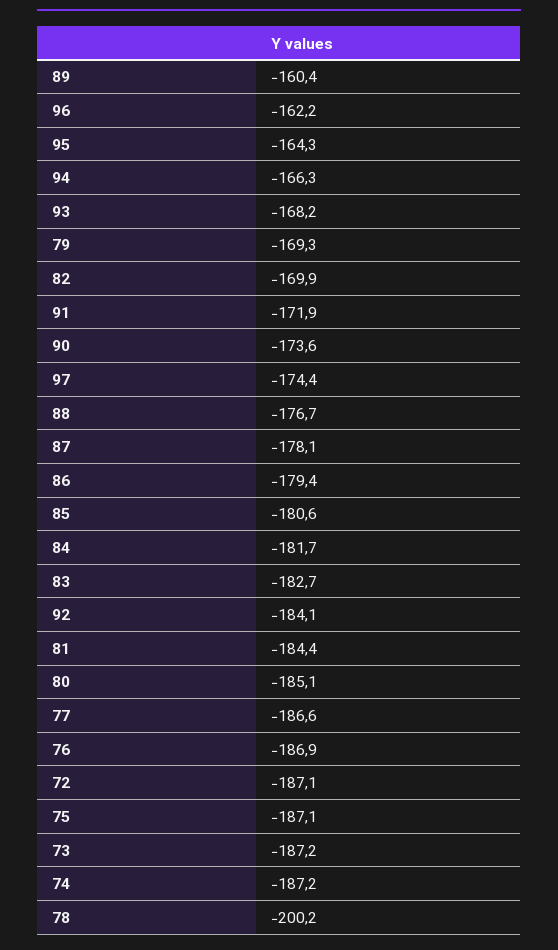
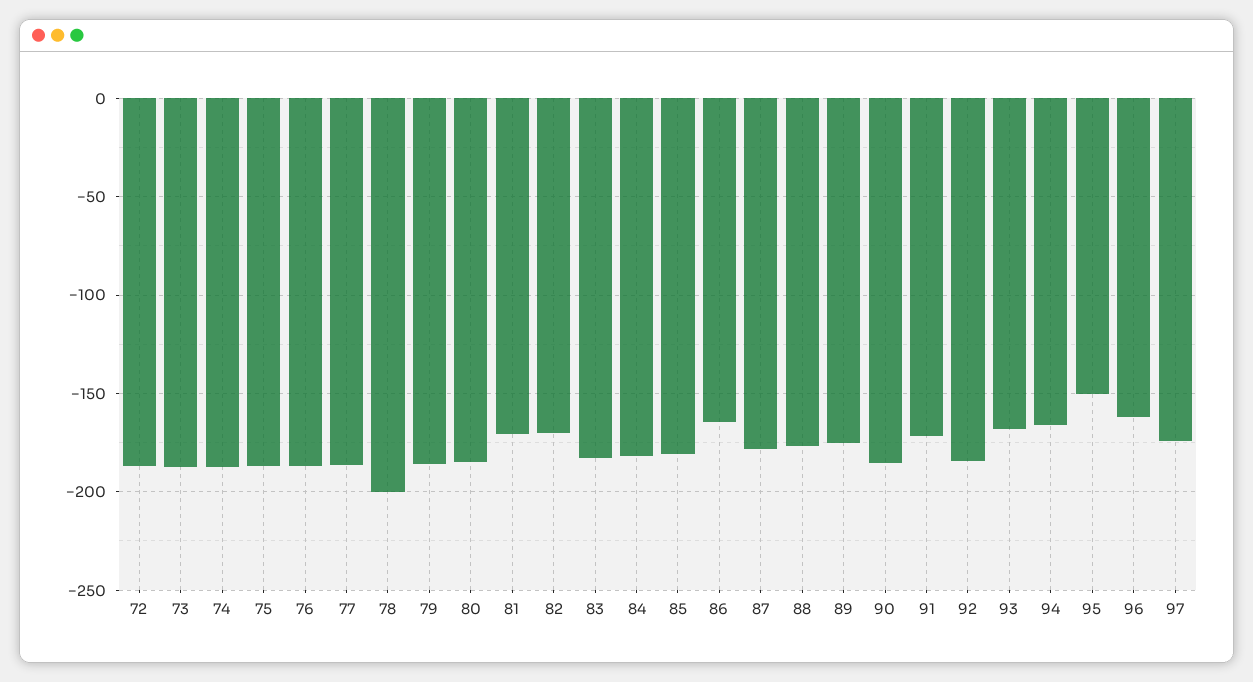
89: -160.4 -> -175
95: -164.3 -> -150
79: -169.3 -> -185
90: -173.6 -> -185
86: -179.4 -> -165
81: -184.4 -> -170

